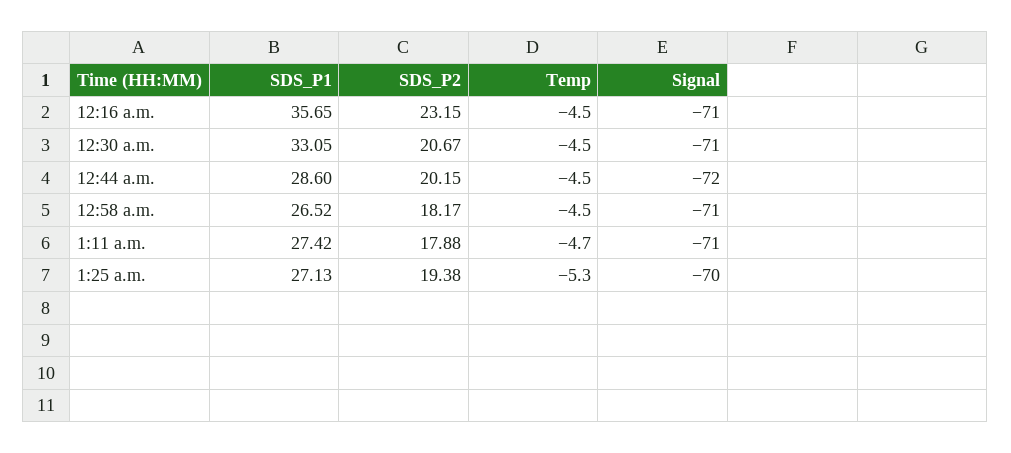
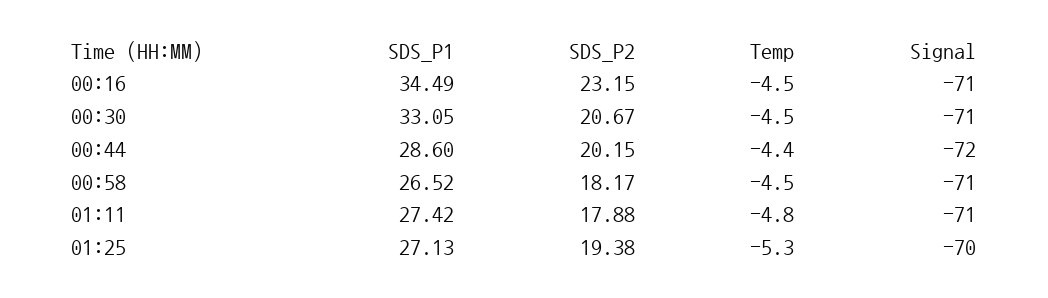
SDS_P1, 12:16 a.m.: 35.65 -> 34.49
Temp, 12:44 a.m.: -4.5 -> -4.4
Temp, 1:11 a.m.: -4.7 -> -4.8

